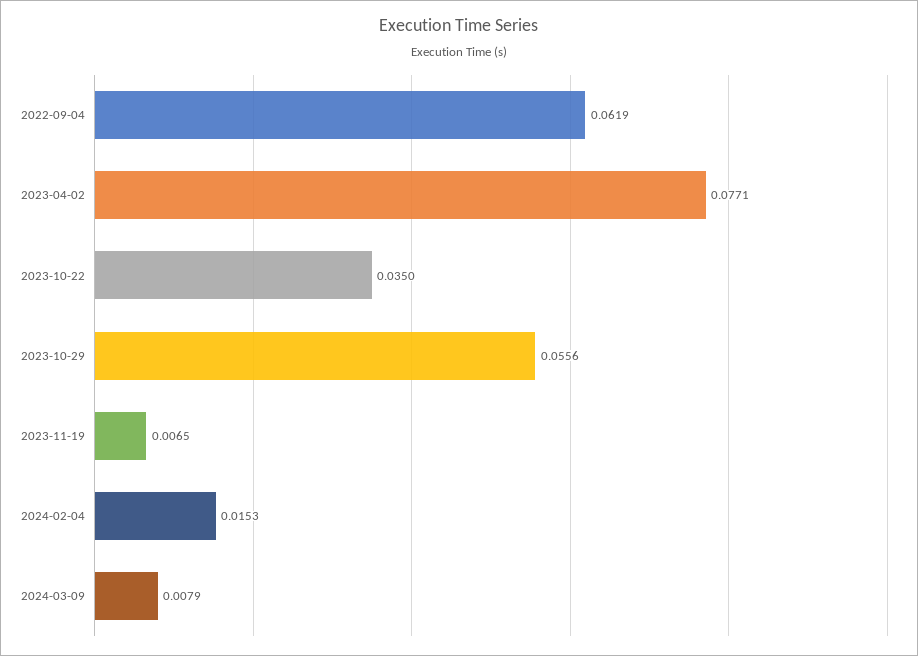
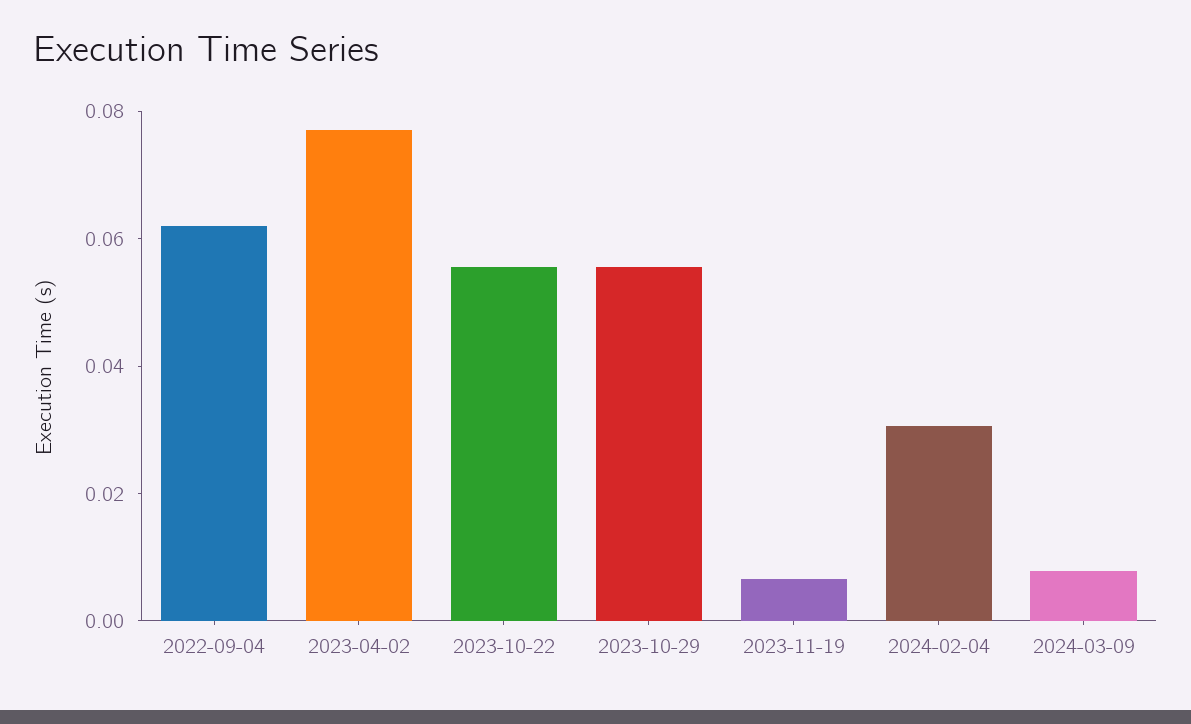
2023-10-22: 0.035 -> 0.055
2024-02-04: 0.0153 -> 0.03

